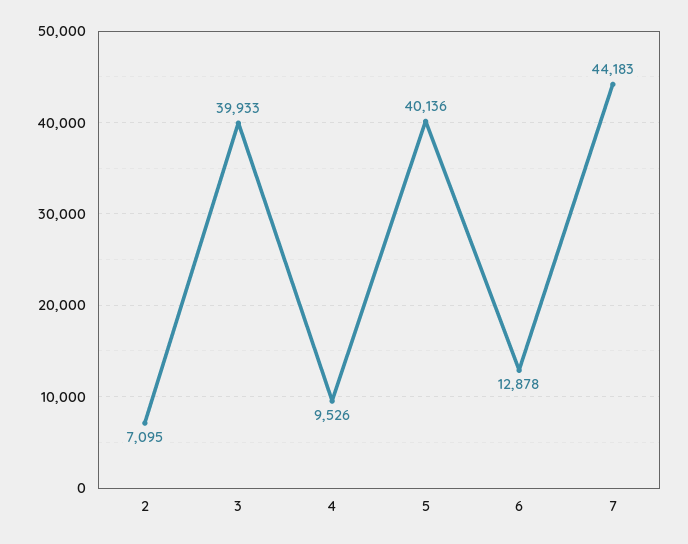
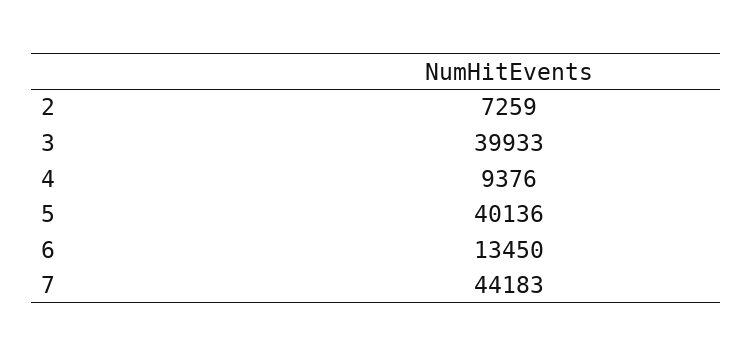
2: 7095 -> 7259
4: 9526 -> 9376
6: 12878 -> 13450

